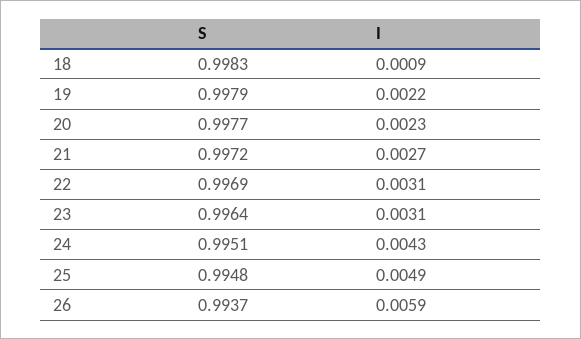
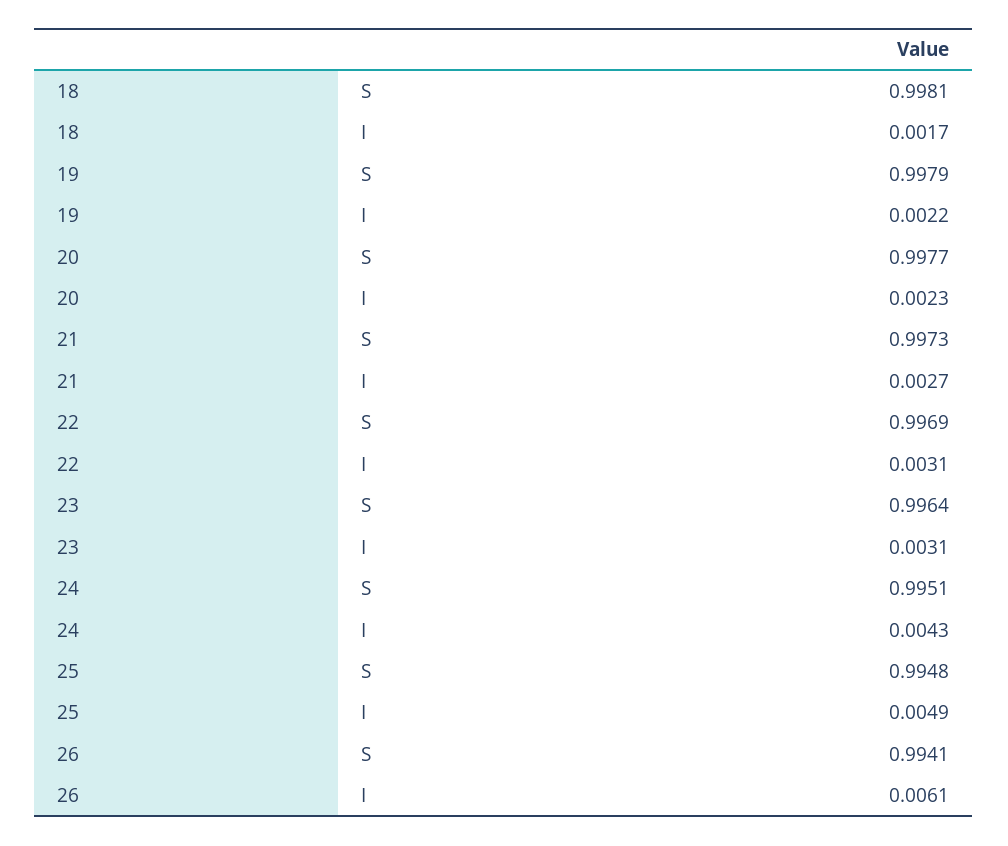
S, 18: 0.9983 -> 0.9981
I, 18: 0.0009 -> 0.0017
S, 21: 0.9972 -> 0.9973
S, 26: 0.9937 -> 0.9941
I, 26: 0.0059 -> 0.0061

